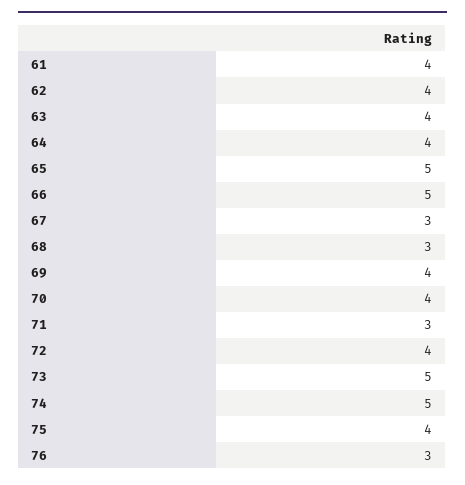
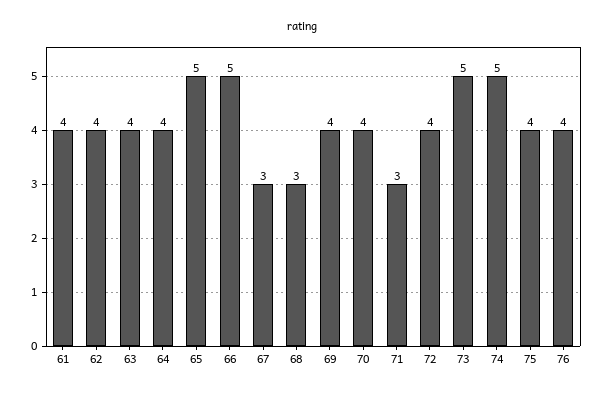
76: 3 -> 4

